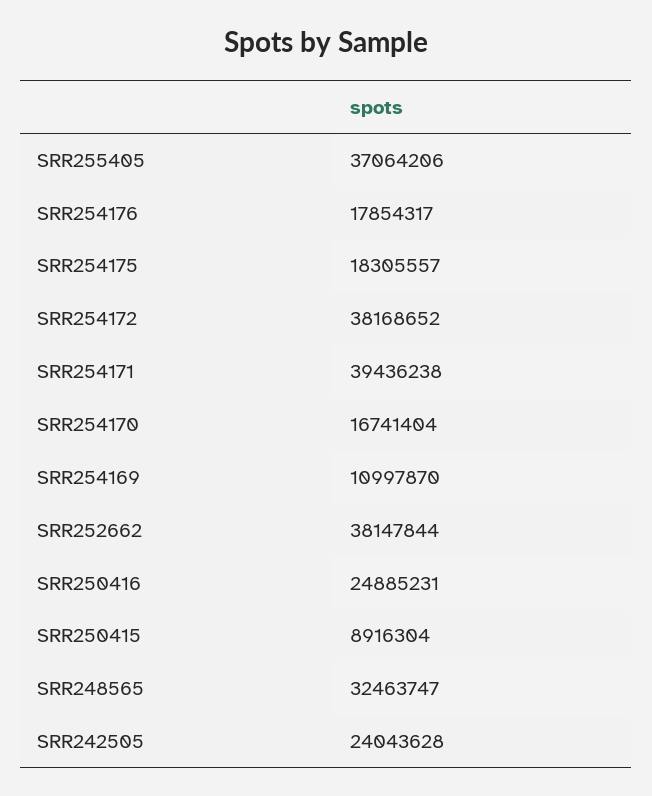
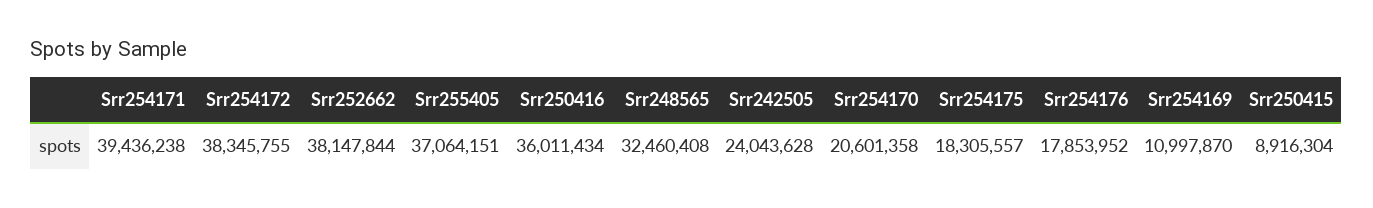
SRR255405: 37064206 -> 37064151
SRR254176: 17854317 -> 17853952
SRR254172: 38168652 -> 38345755
SRR254170: 16741404 -> 20601358
SRR250416: 24885231 -> 36011434
SRR248565: 32463747 -> 32460408

